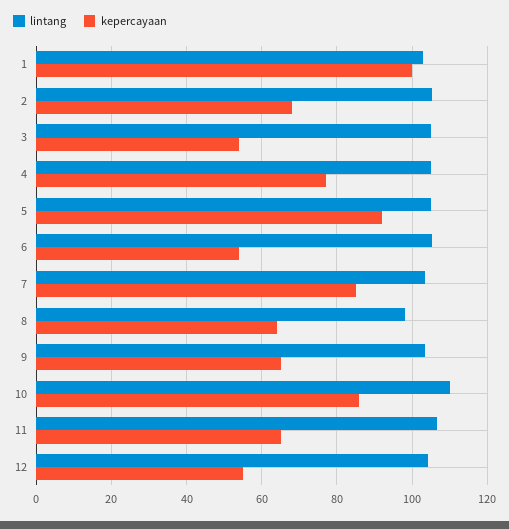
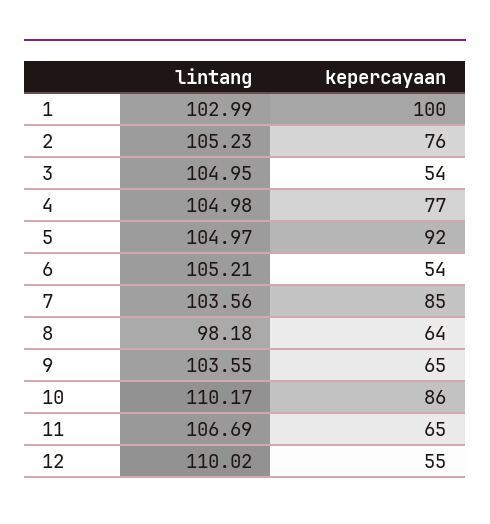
kepercayaan, 2: 68 -> 76
lintang, 12: 104 -> 110.02

